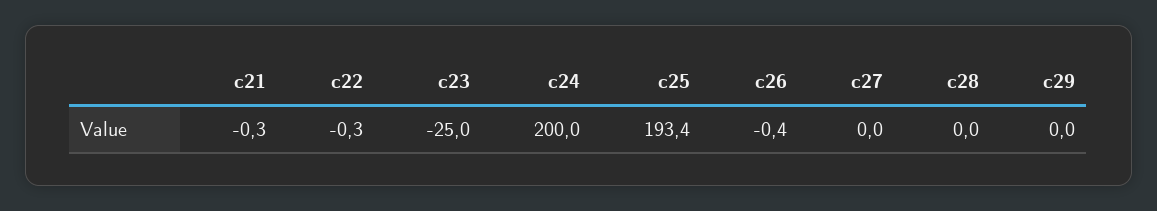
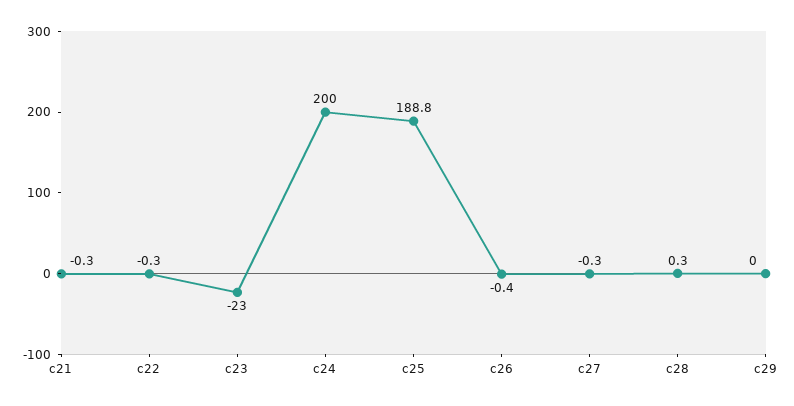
c23: -25 -> -23
c25: 193.4 -> 188.8
c27: 0 -> -0.3
c28: 0 -> 0.3

